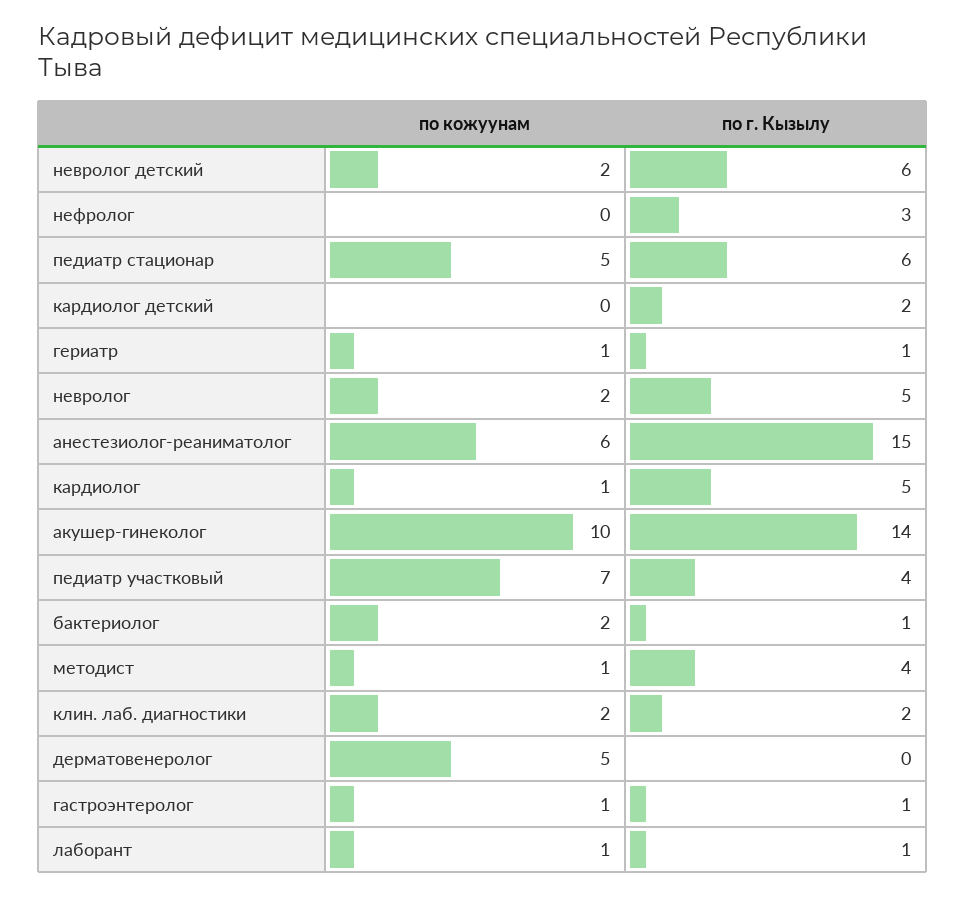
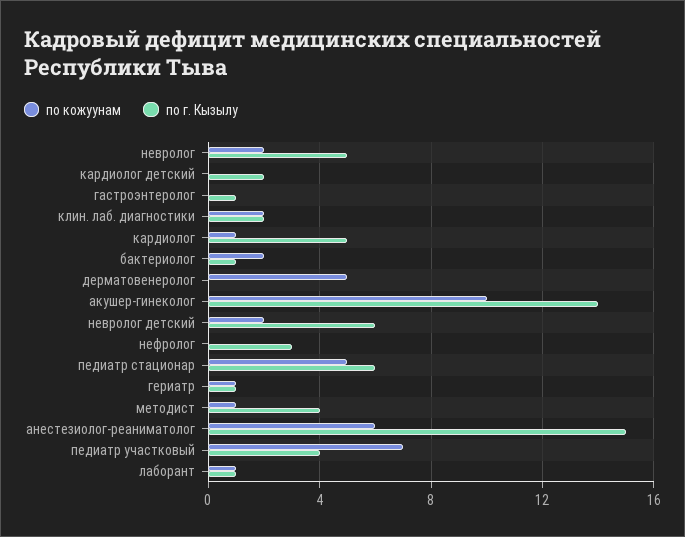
по кожуунам, гастроэнтеролог: 1 -> 0

